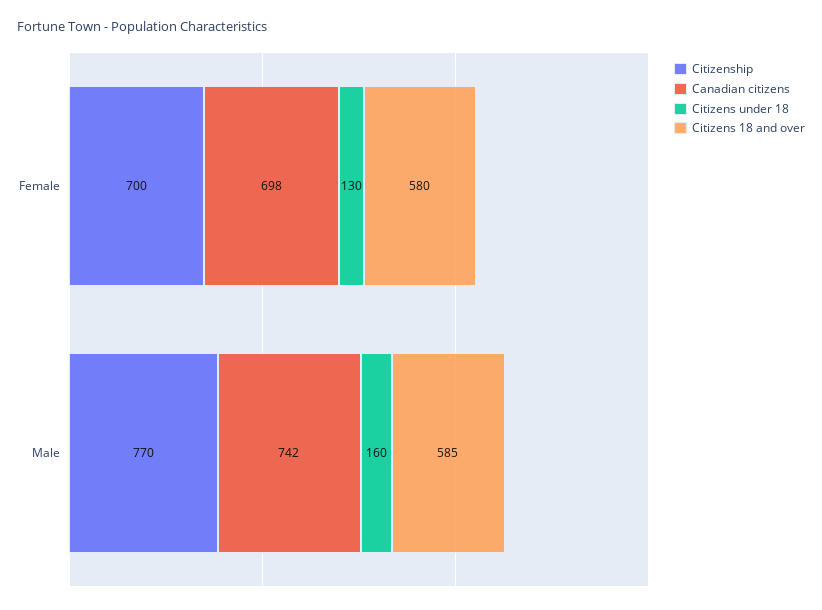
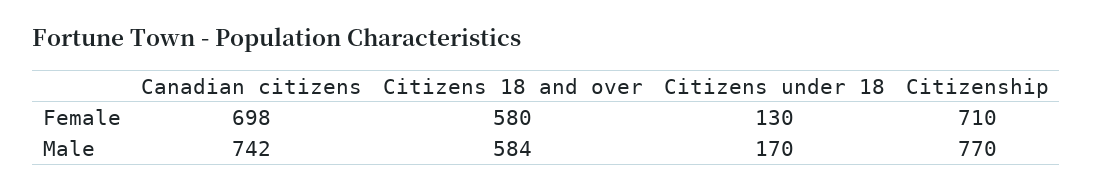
Citizenship, Female: 700 -> 710
Citizens under 18, Male: 160 -> 170
Citizens 18 and over, Male: 585 -> 584

